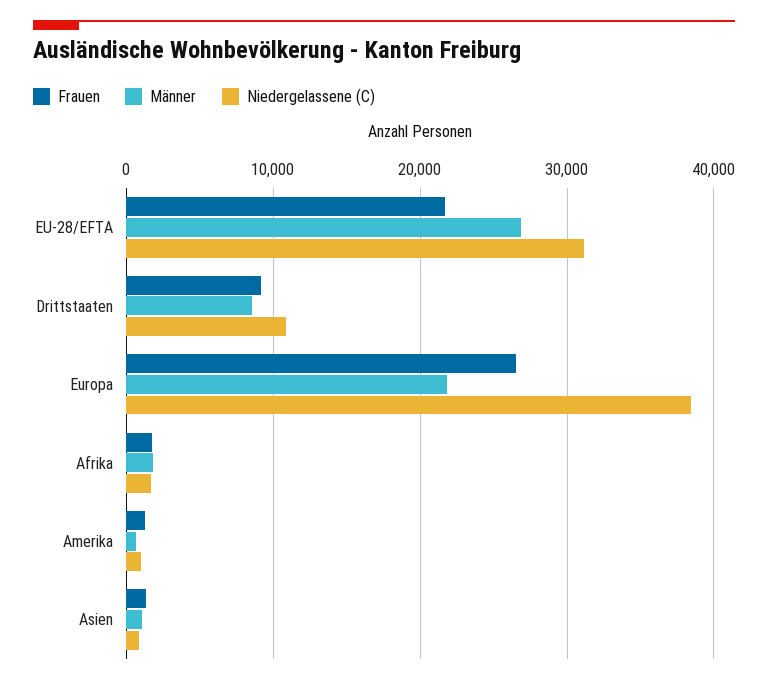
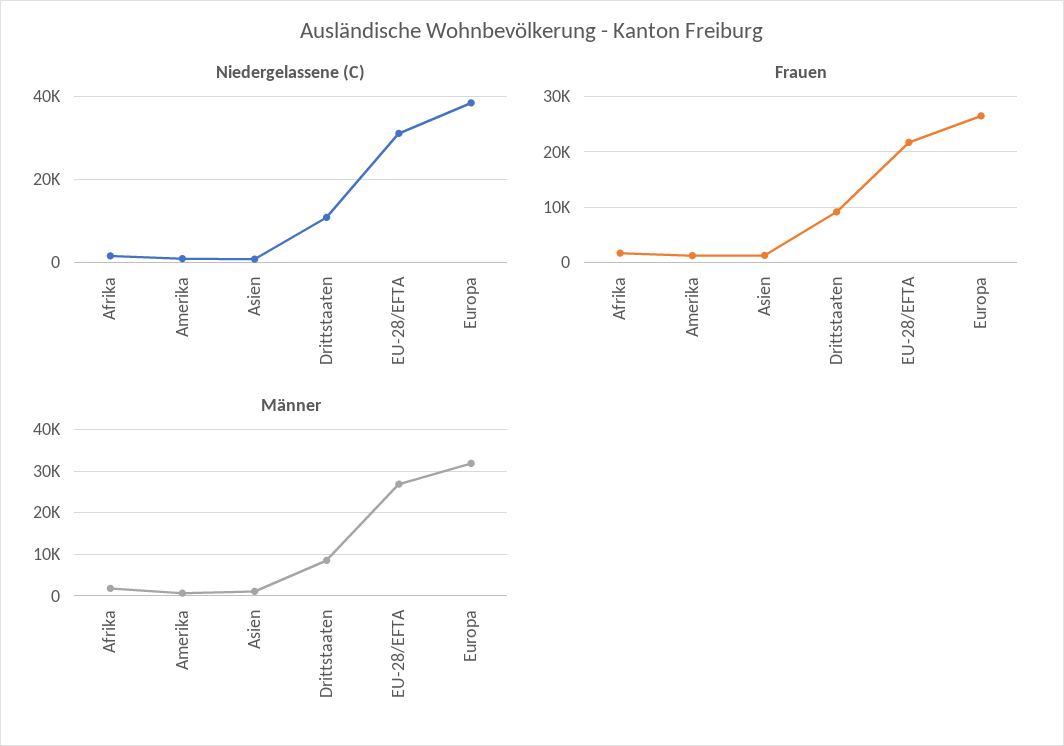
Männer, Europa: 22000 -> 32000

